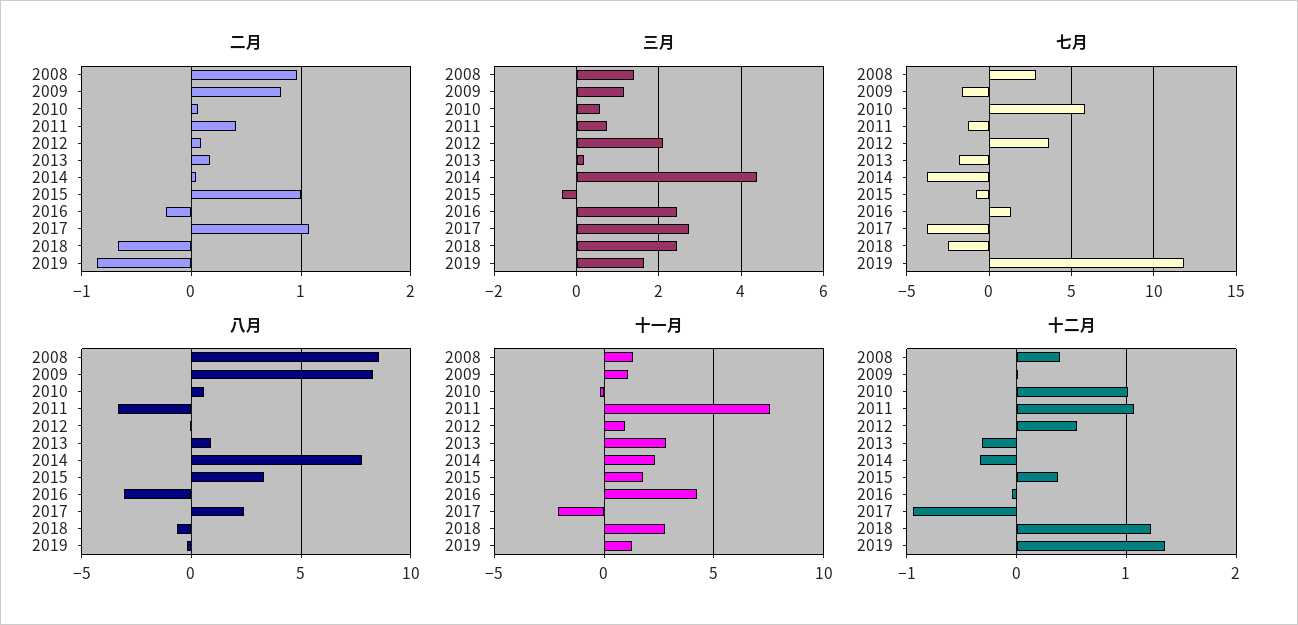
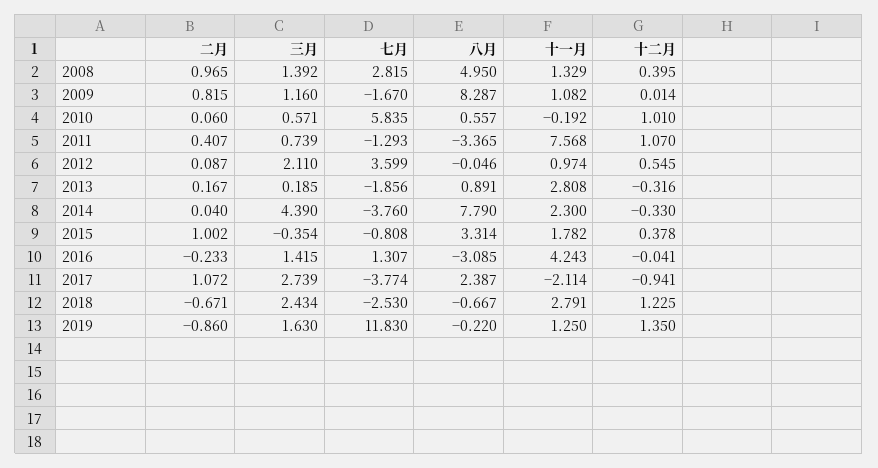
三月, 2016: 2.4 -> 1.415
八月, 2008: 8.5 -> 4.95

